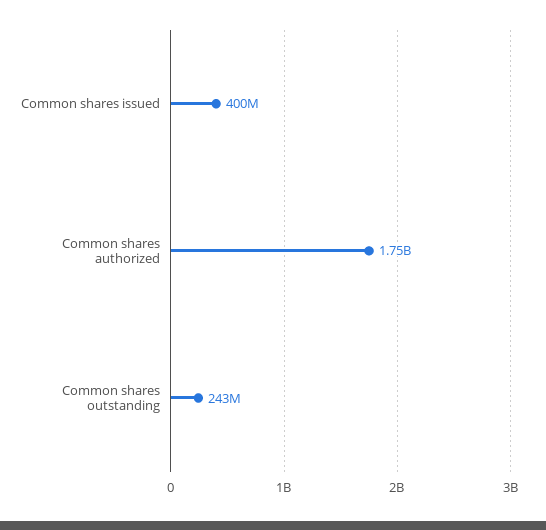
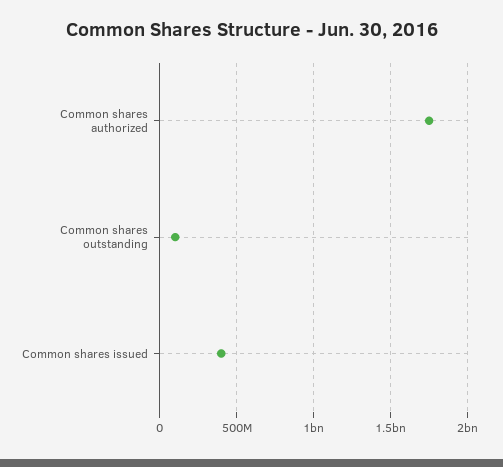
Common shares outstanding: 243000000 -> 100000000

